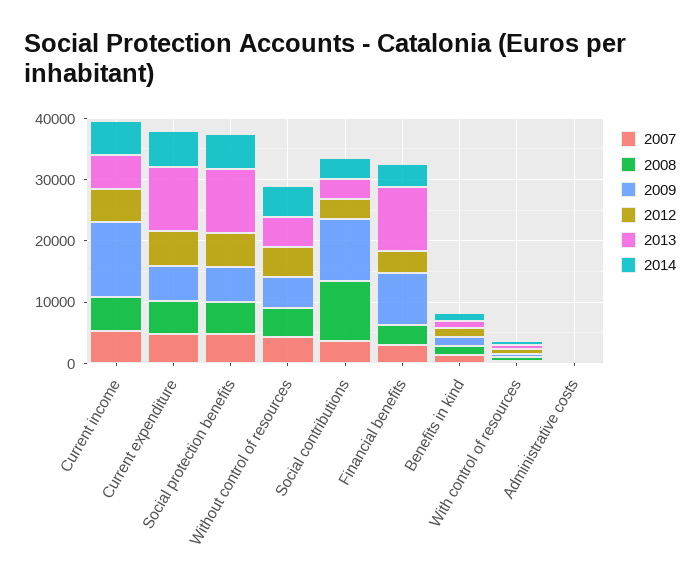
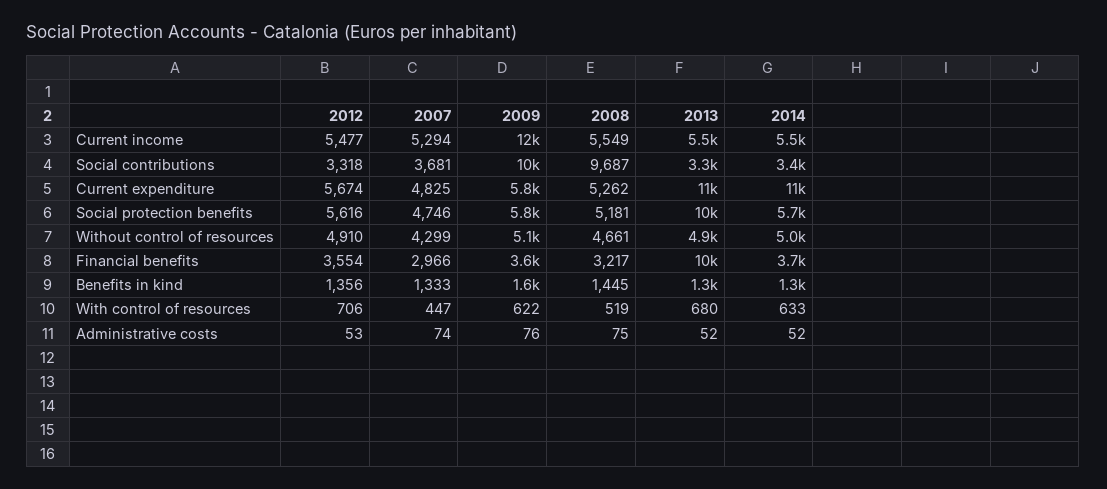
2014, Current expenditure: 6000 -> 11000
2009, Financial benefits: 8000 -> 3600

